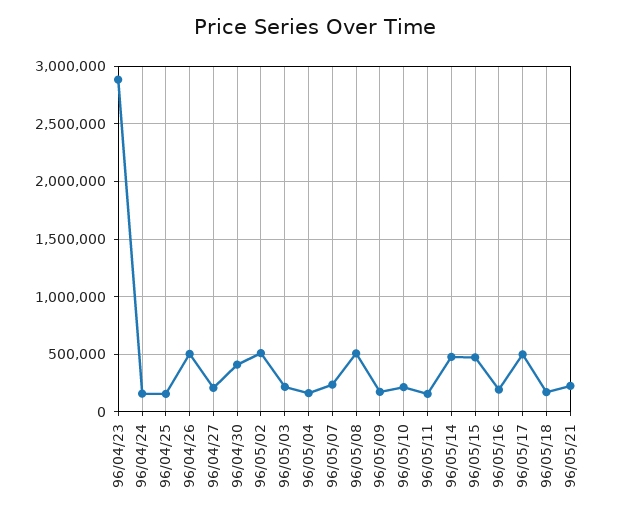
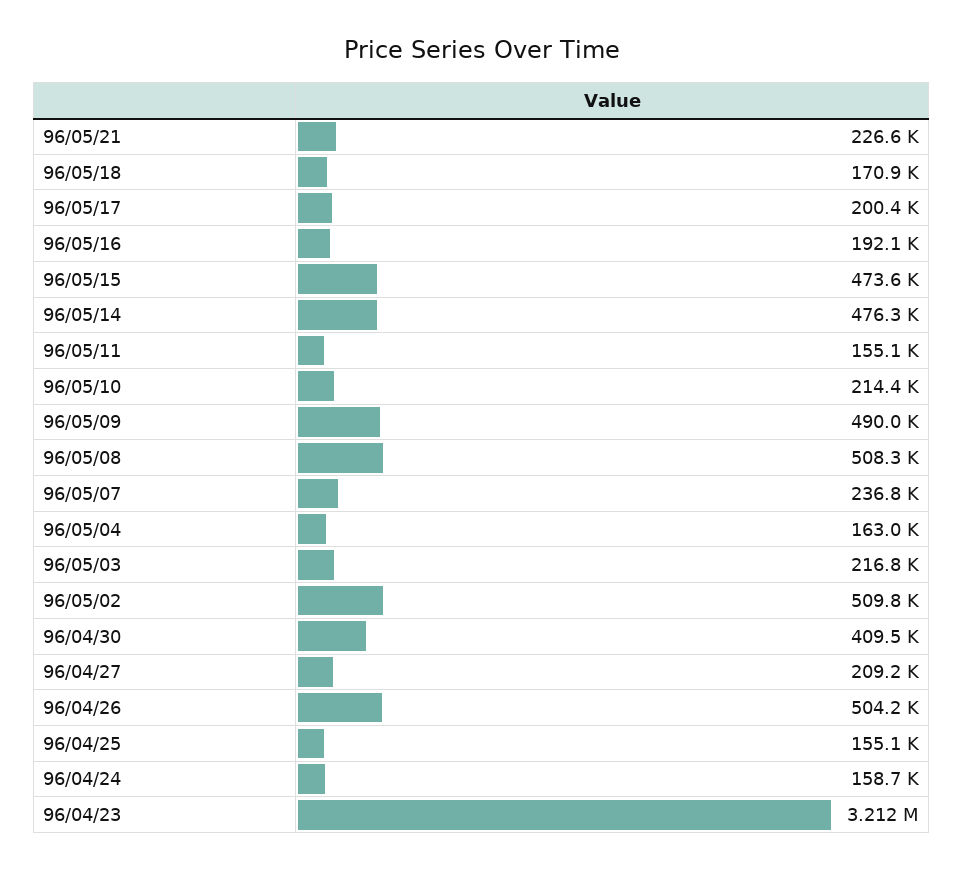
96/04/23: 2900000 -> 3212000
96/05/09: 200000 -> 490000
96/05/17: 500000 -> 200400

